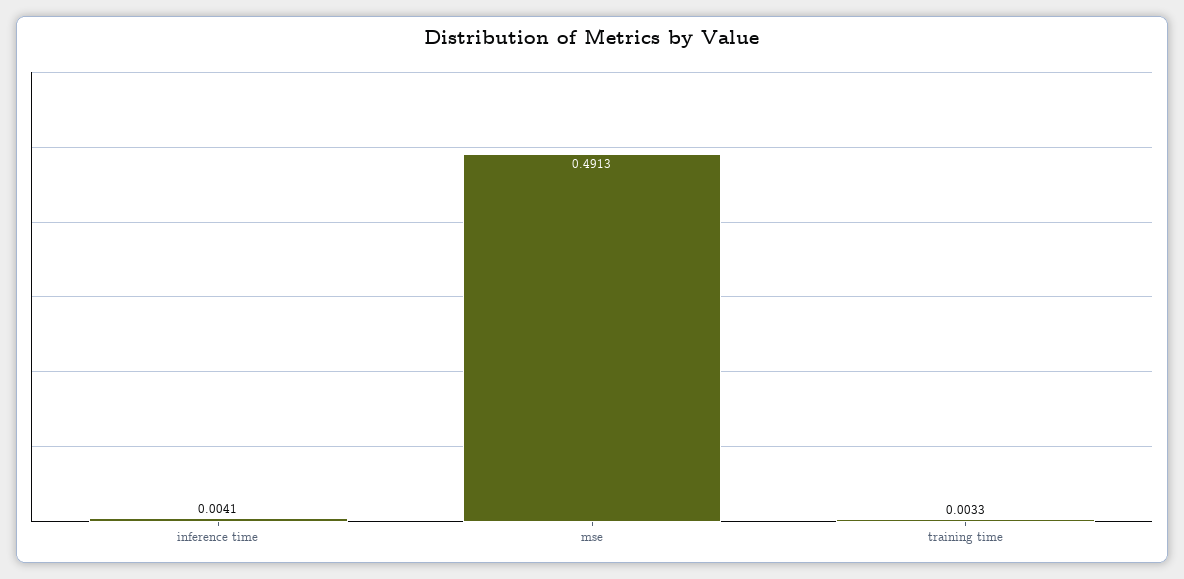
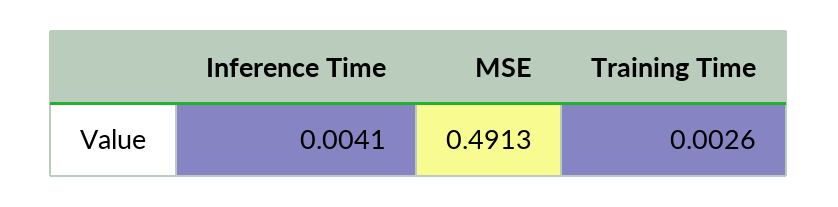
training time: 0.0033 -> 0.0026

